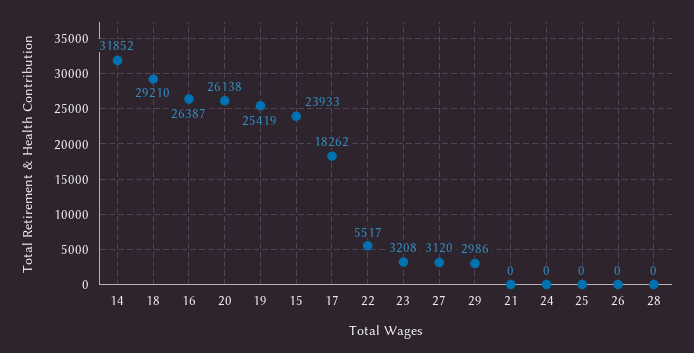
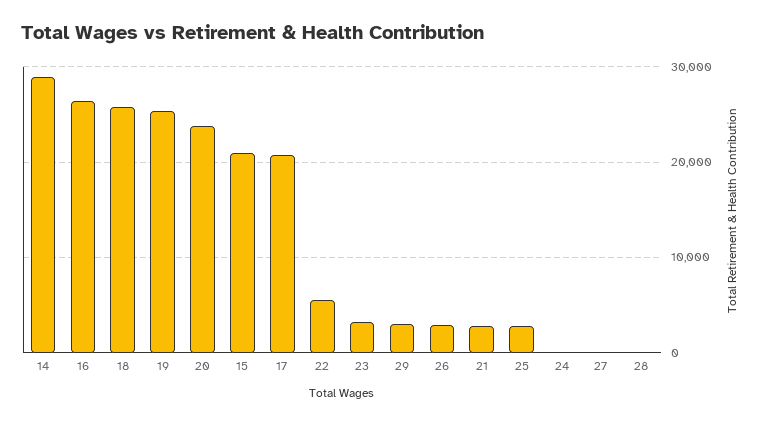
14: 31852 -> 29000
18: 29210 -> 26000
20: 26138 -> 24000
15: 23933 -> 21000
17: 18262 -> 21000
27: 3120 -> 0
21: 0 -> 3000
25: 0 -> 3000
26: 0 -> 3000

